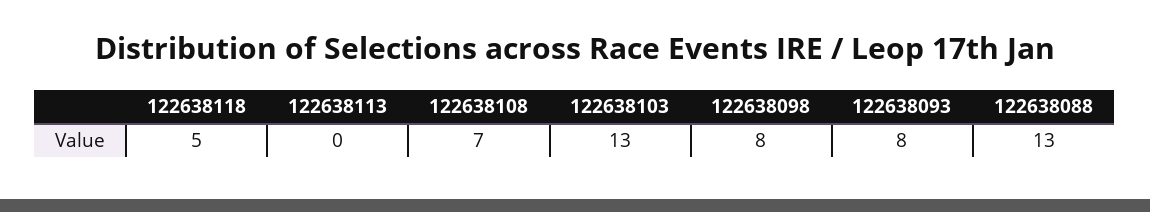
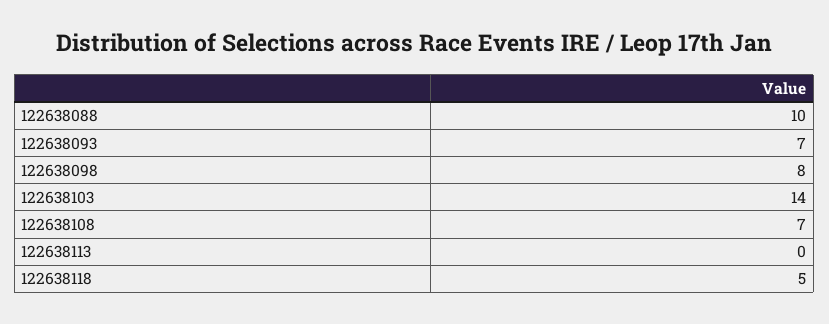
122638103: 13 -> 14
122638093: 8 -> 7
122638088: 13 -> 10

